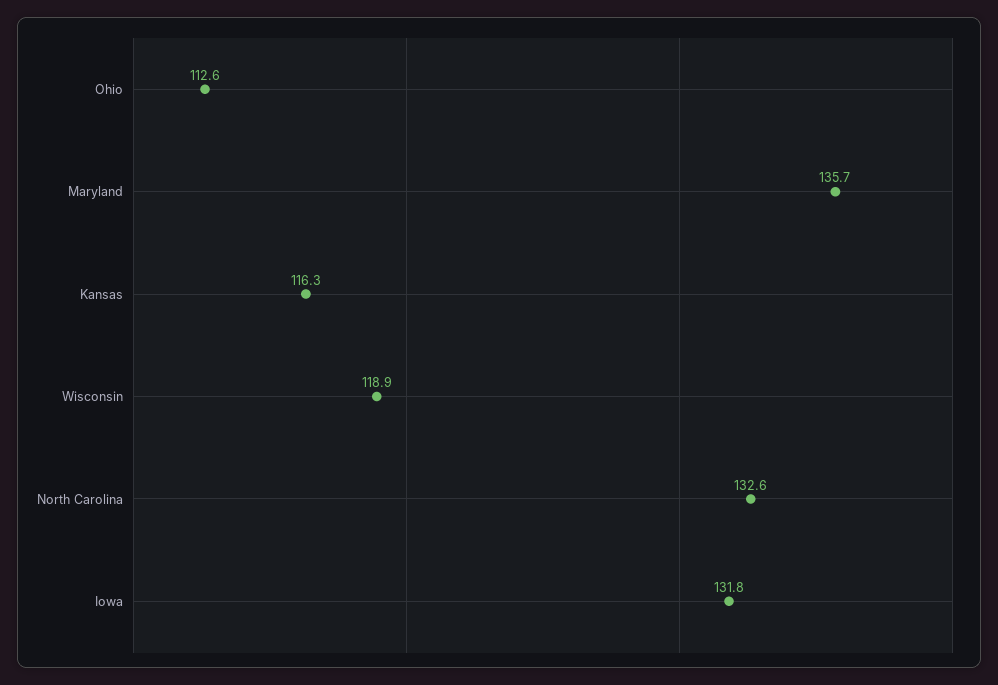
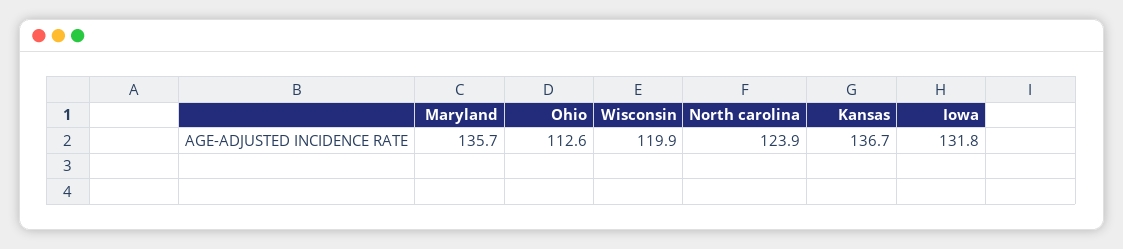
Kansas: 116.3 -> 136.7
Wisconsin: 118.9 -> 119.9
North Carolina: 132.6 -> 123.9

